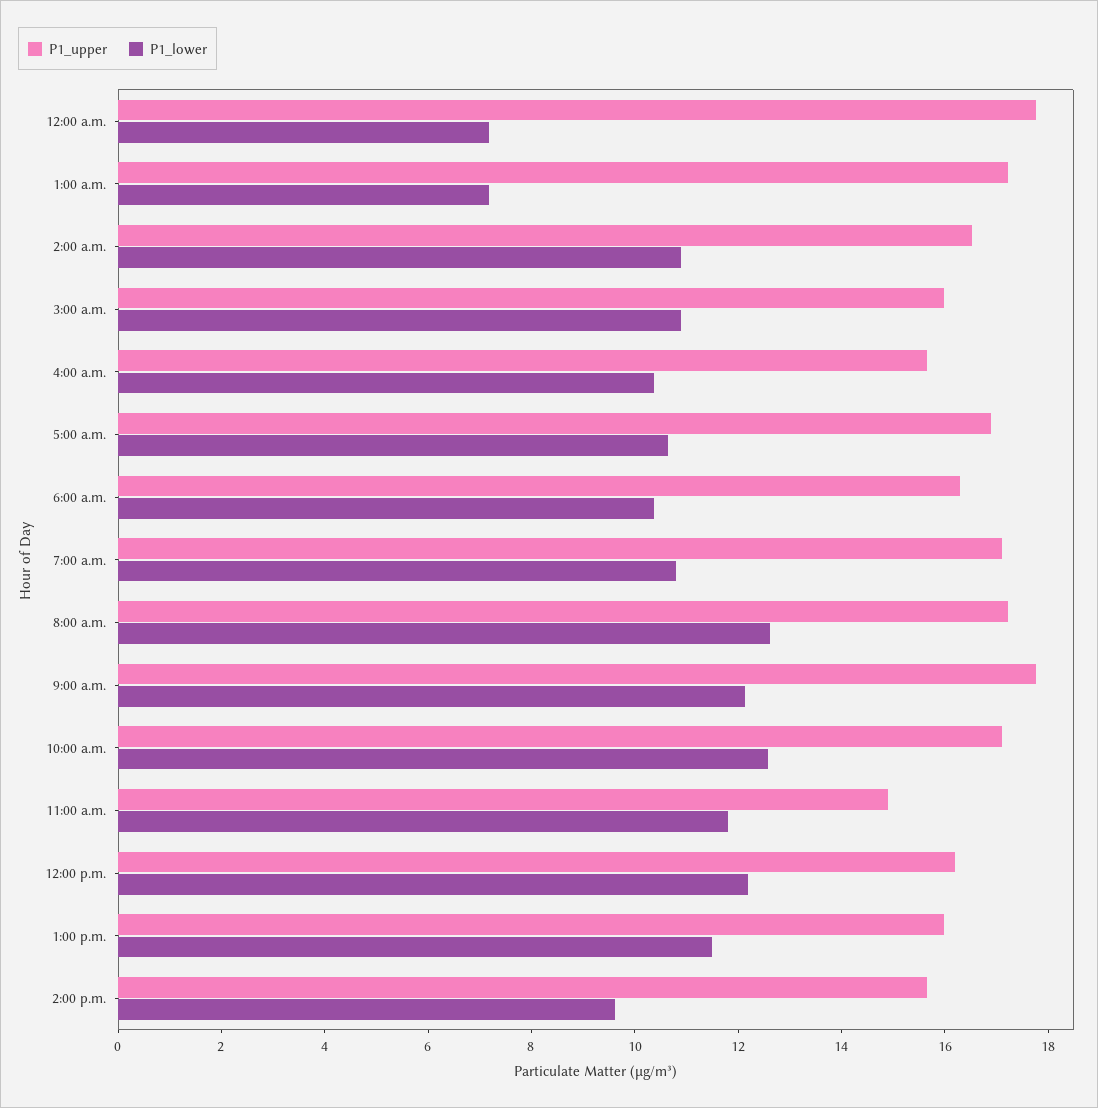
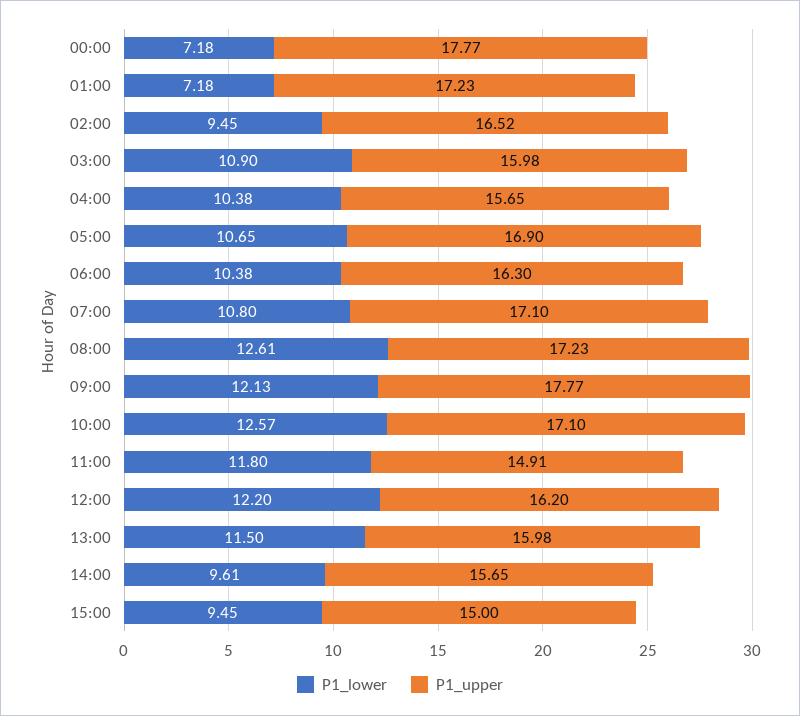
P1_lower, 2:00 a.m.: 11 -> 9.45
P1_lower, 15:00: none -> 9.45
P1_upper, 15:00: none -> 15

